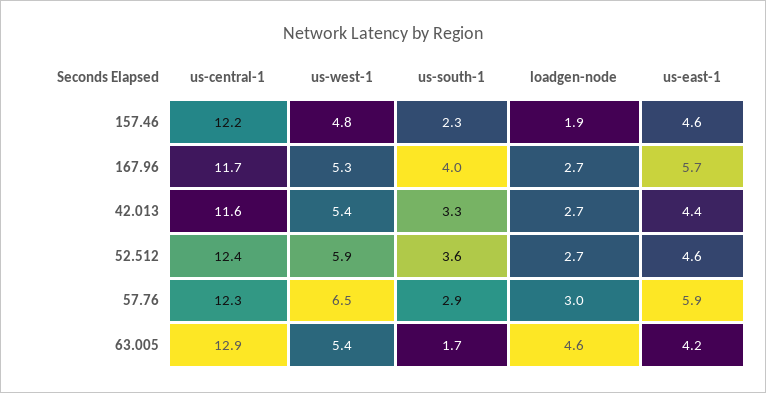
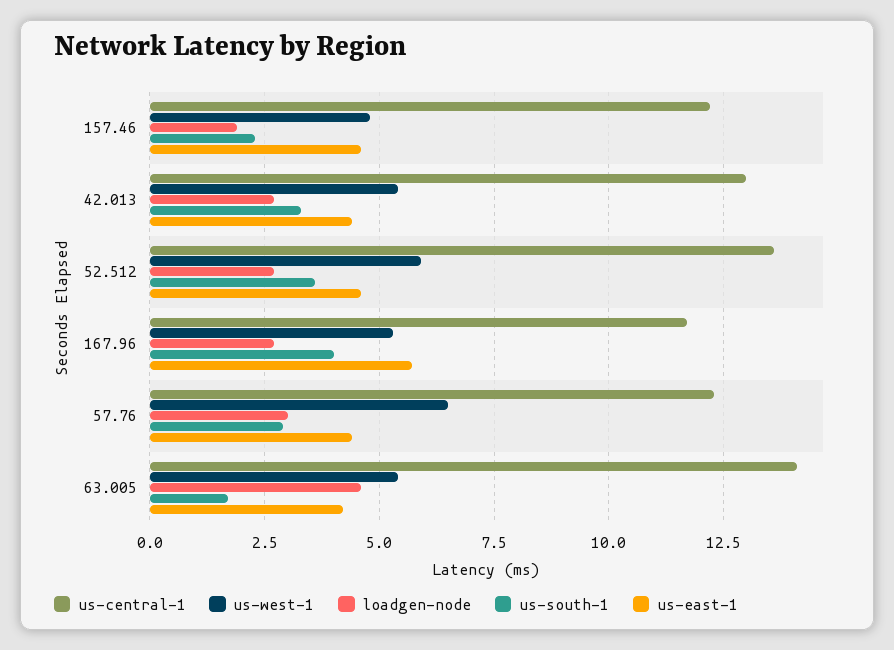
us-central-1, 42.013: 11.6 -> 13
us-central-1, 52.512: 12.4 -> 13.5
us-east-1, 57.76: 5.9 -> 4.5
us-central-1, 63.005: 12.9 -> 14

